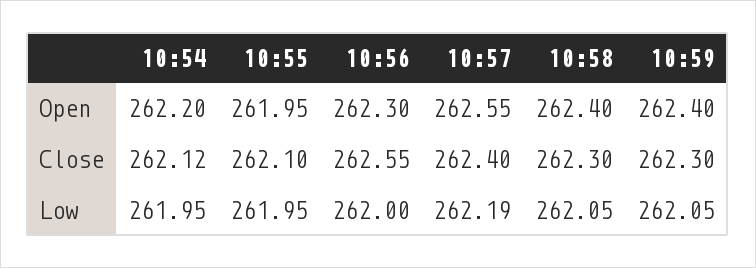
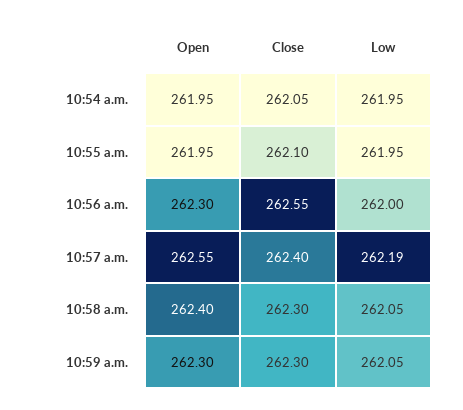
10:54, Open: 262.2 -> 261.95
10:59, Open: 262.4 -> 262.3
10:54, Close: 262.12 -> 262.05

